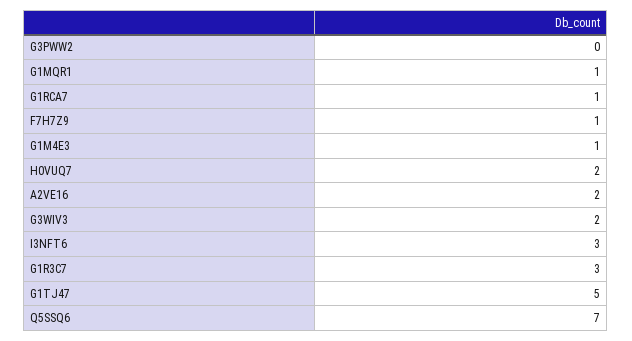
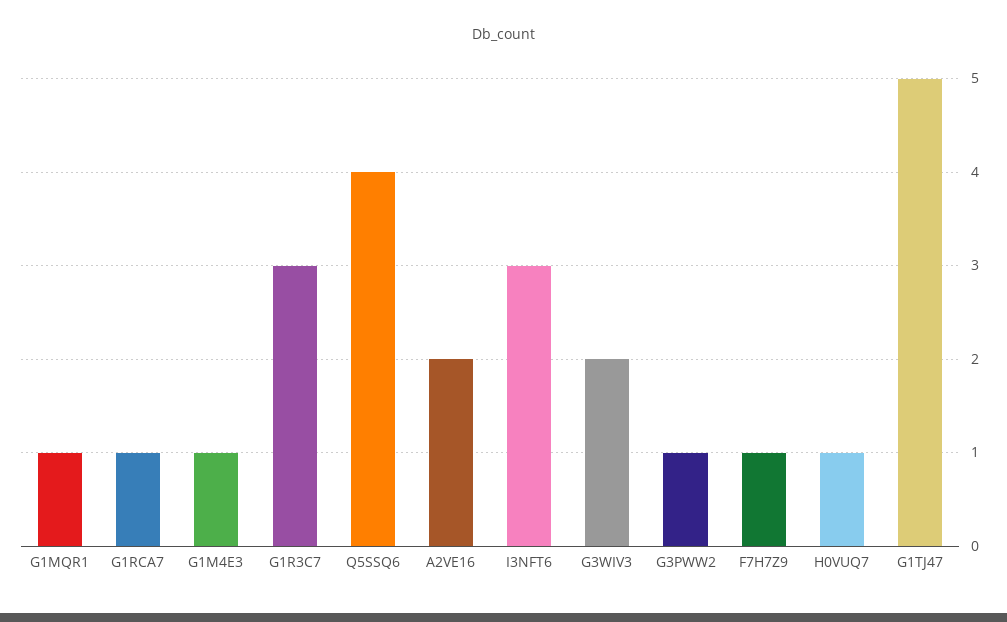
G3PWW2: 0 -> 1
H0VUQ7: 2 -> 1
Q5SSQ6: 7 -> 4

